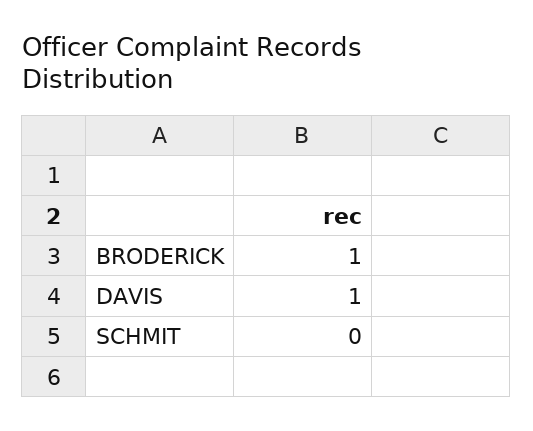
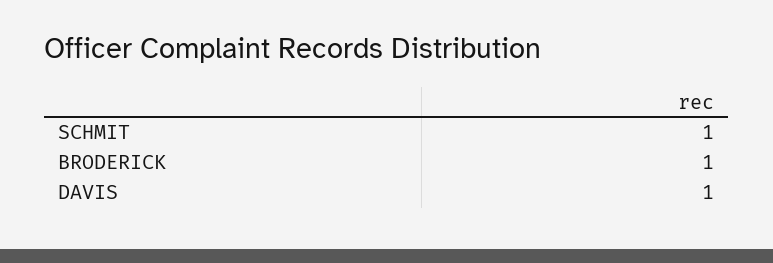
SCHMIT: 0 -> 1

